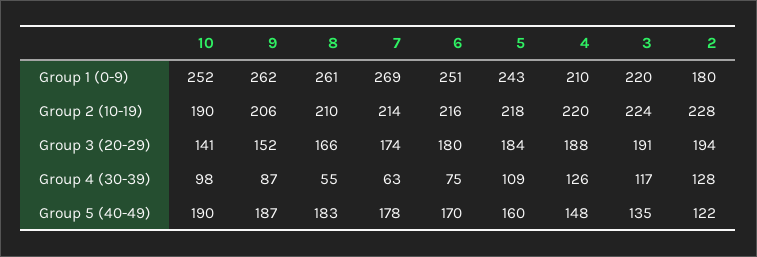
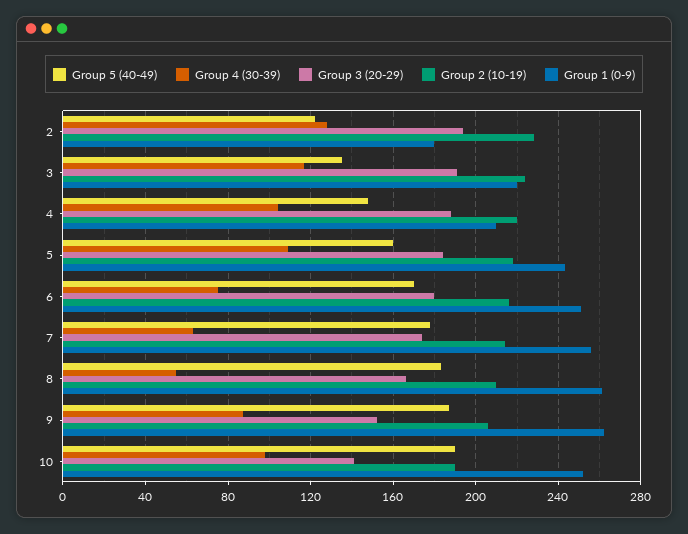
Group 1 (0-9), 7: 269 -> 255
Group 4 (30-39), 4: 126 -> 105

